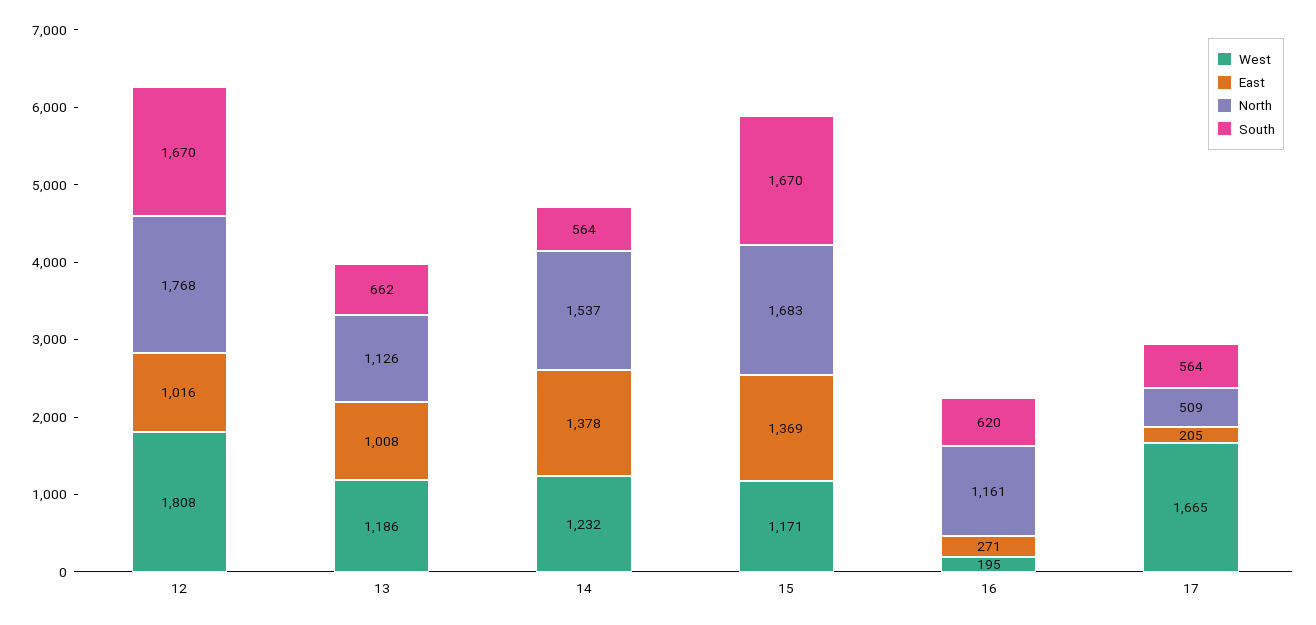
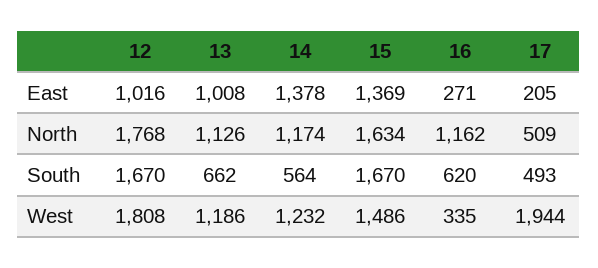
North, 14: 1537 -> 1174
West, 15: 1171 -> 1486
North, 15: 1683 -> 1634
West, 16: 195 -> 335
North, 16: 1161 -> 1162
West, 17: 1665 -> 1944
South, 17: 564 -> 493

